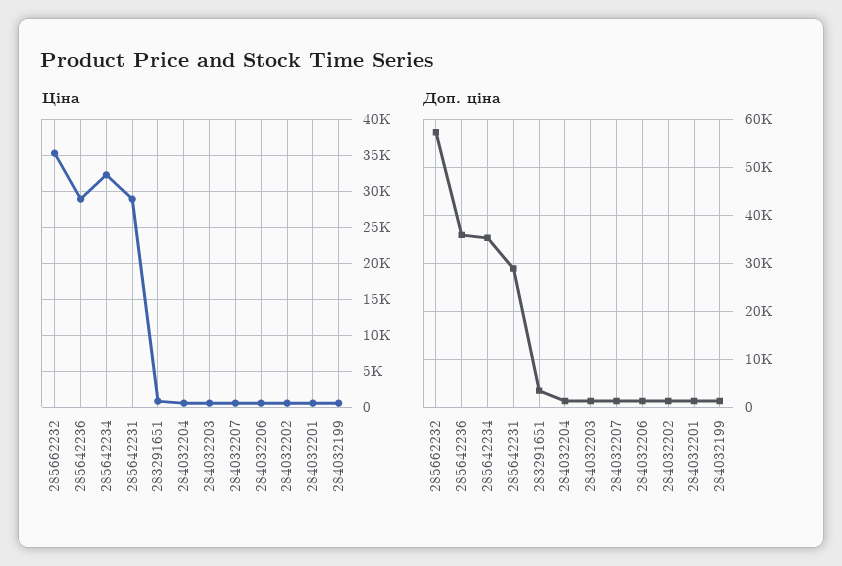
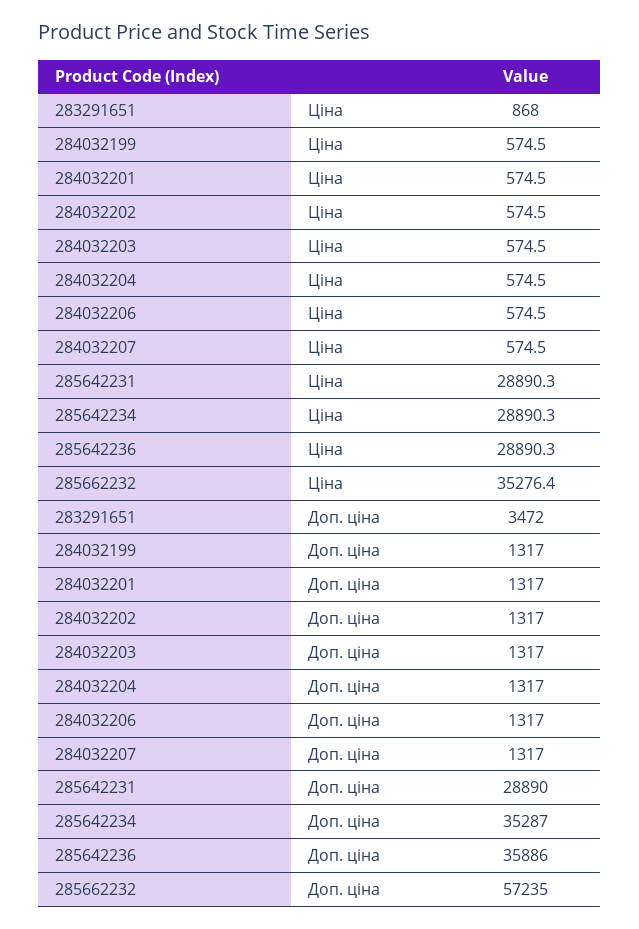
Ціна, 285642234: 32000 -> 28890.3

